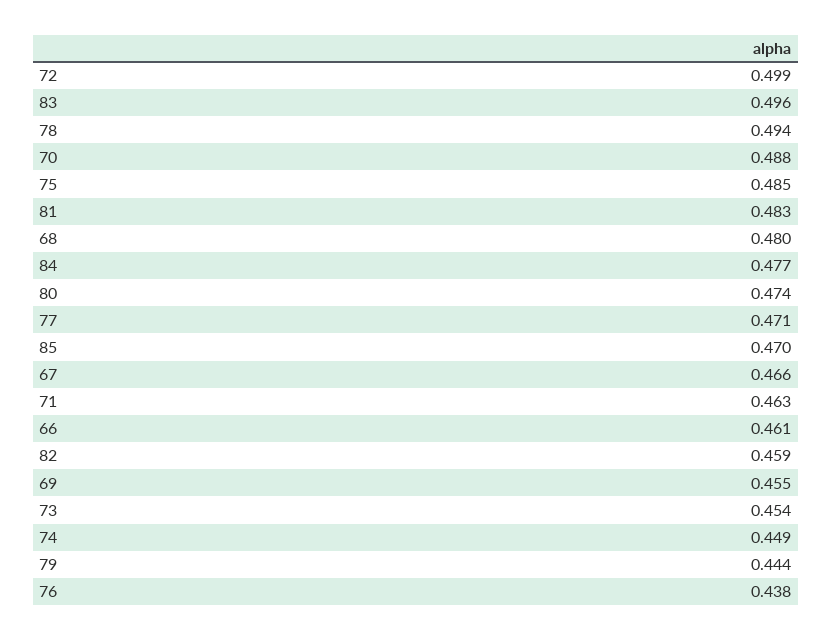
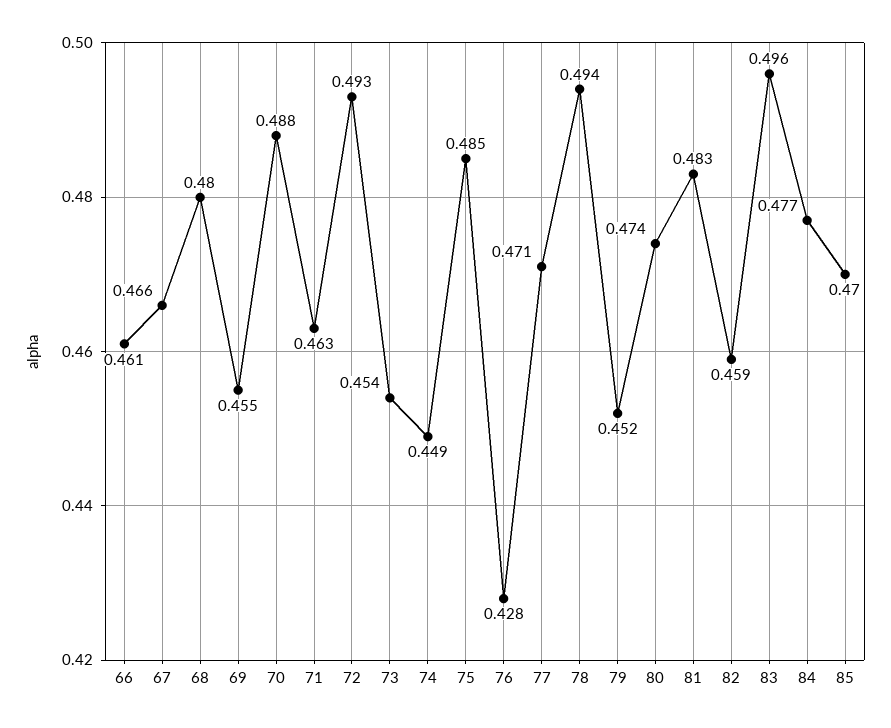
72: 0.499 -> 0.493
79: 0.444 -> 0.452
76: 0.438 -> 0.428

